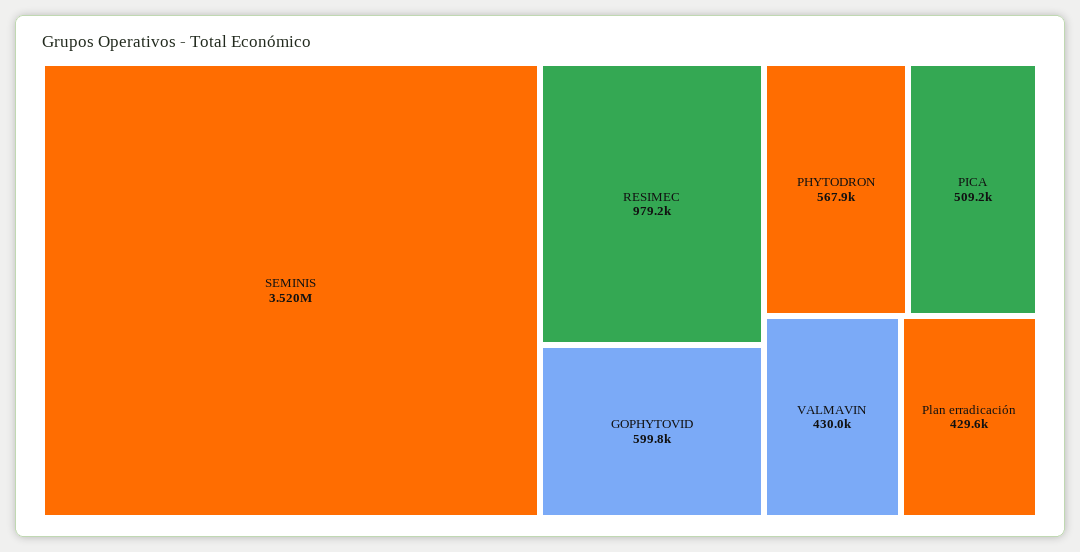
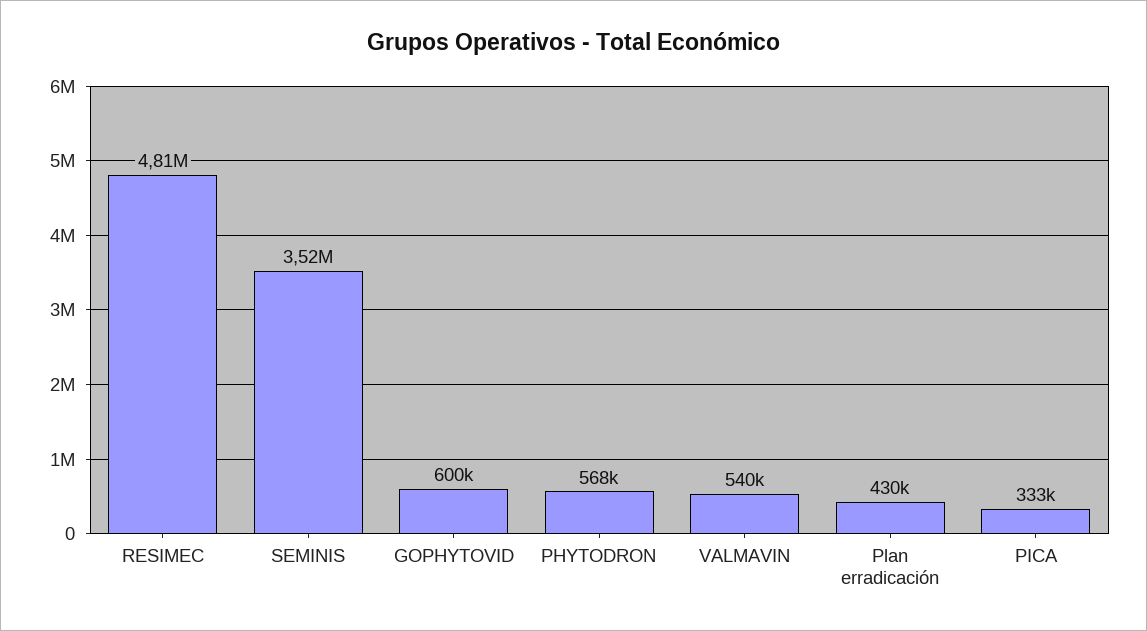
RESIMEC: 979200 -> 4810000
PICA: 509200 -> 333000
VALMAVIN: 430000 -> 540000

